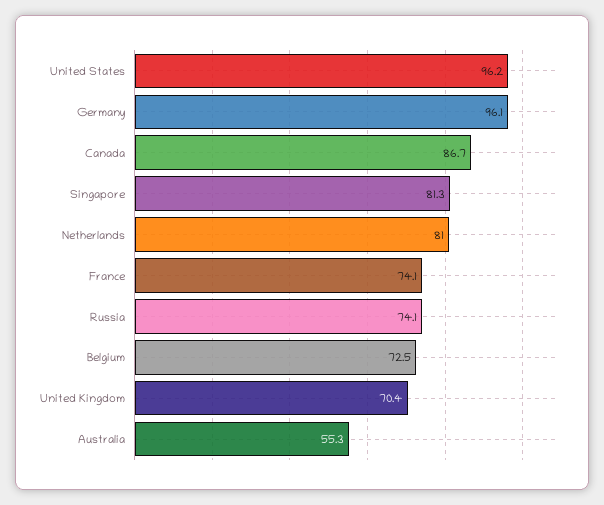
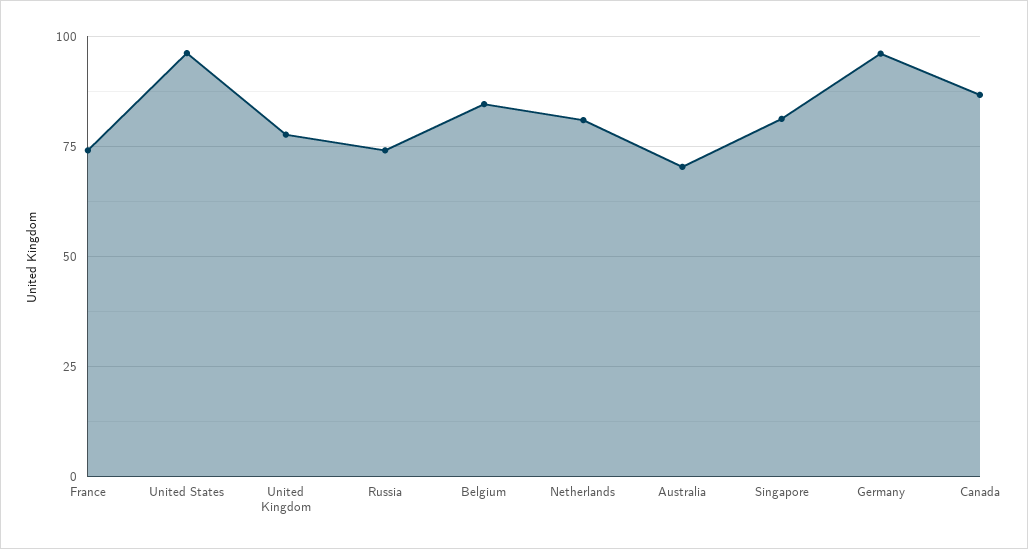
Belgium: 72.5 -> 85
United Kingdom: 70.4 -> 77.5
Australia: 55.3 -> 70

